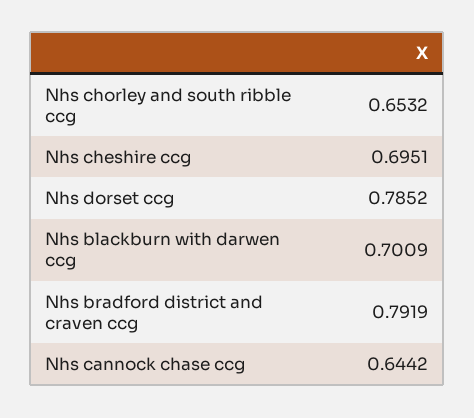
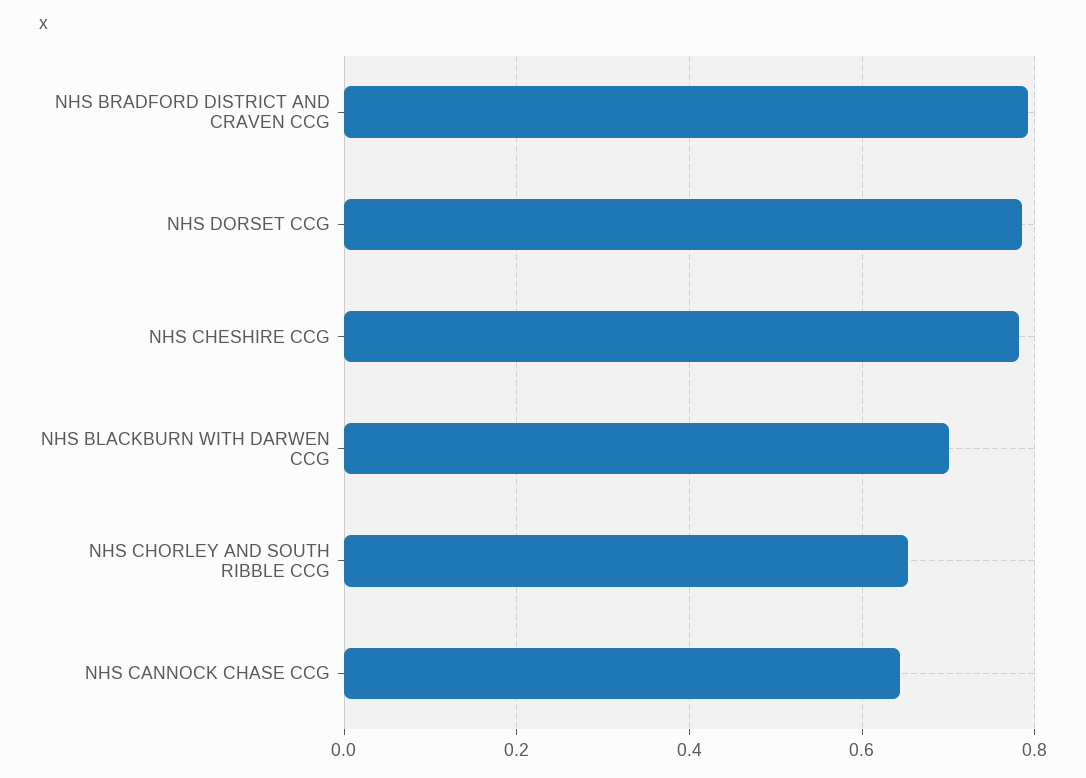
Nhs cheshire ccg: 0.6951 -> 0.78

